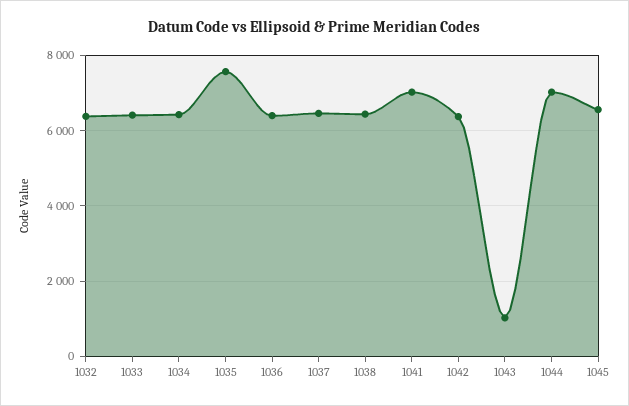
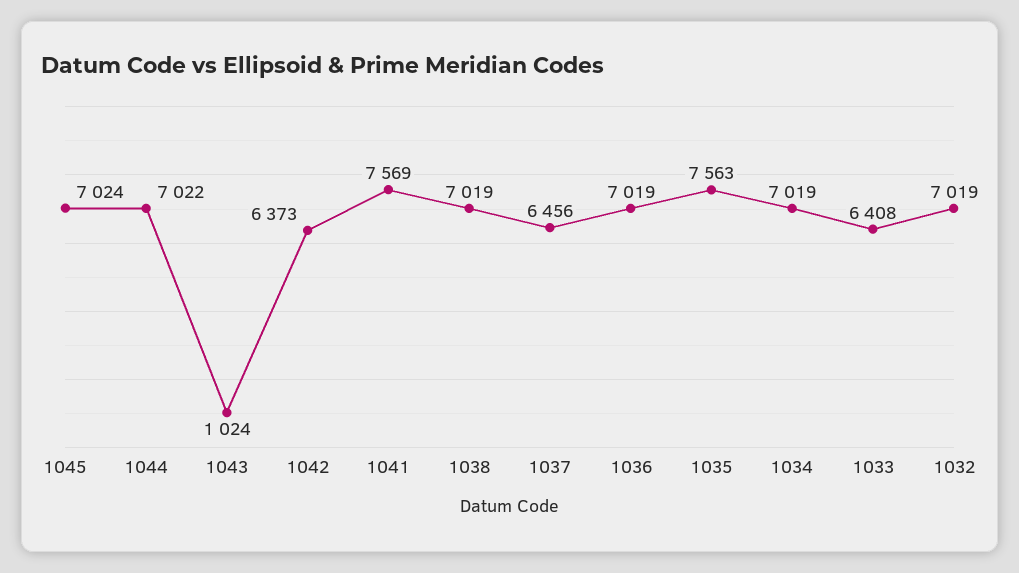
1032: 6400 -> 7019
1034: 6400 -> 7019
1036: 6400 -> 7019
1038: 6400 -> 7019
1041: 7000 -> 7569
1045: 6600 -> 7024

